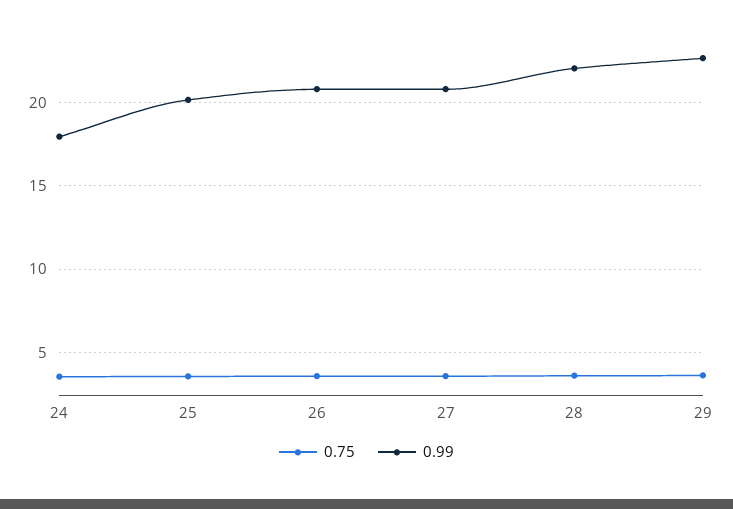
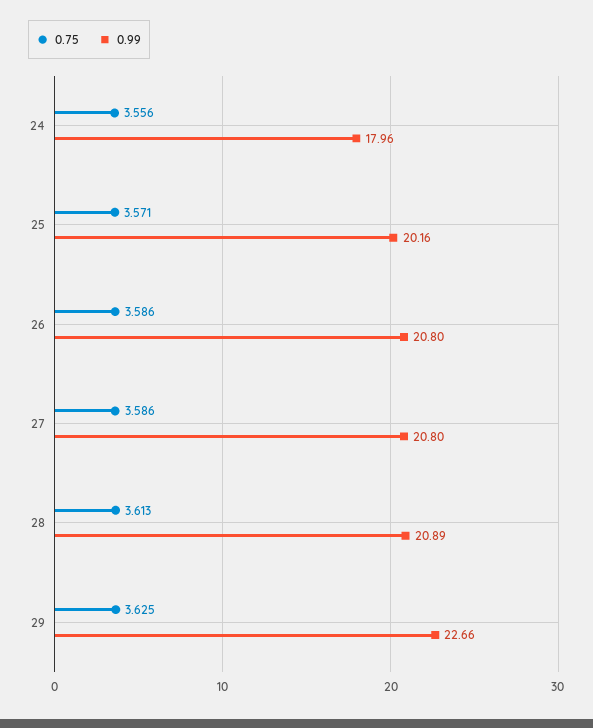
0.99, 28: 22 -> 20.89

